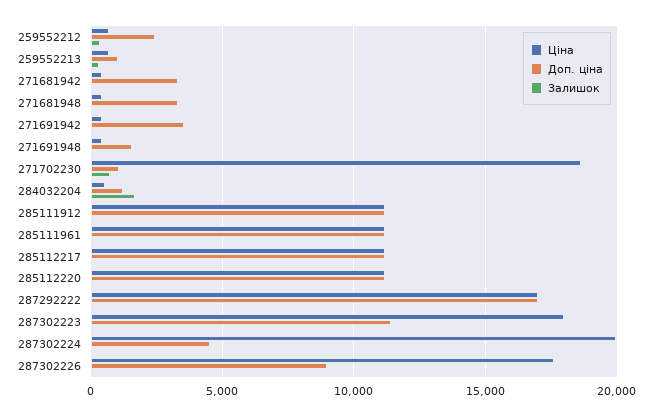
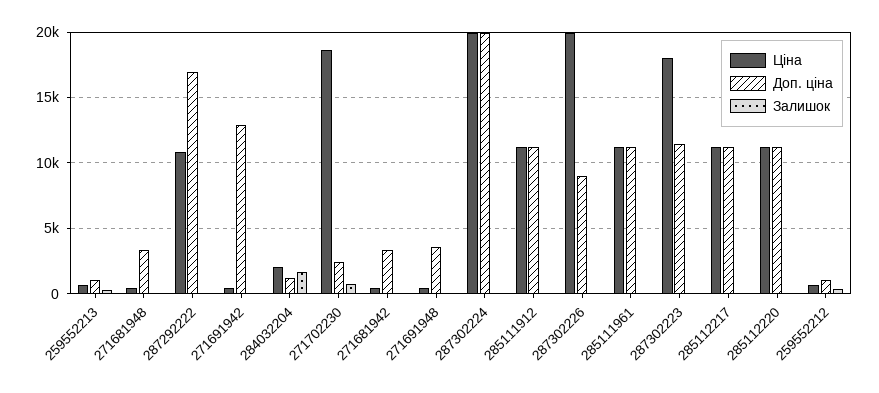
Доп. ціна, 259552212: 2500 -> 1000
Доп. ціна, 271691942: 3500 -> 13000
Доп. ціна, 271691948: 1500 -> 3500
Доп. ціна, 271702230: 1000 -> 2500
Ціна, 284032204: 500 -> 2000
Ціна, 287292222: 17000 -> 11000
Доп. ціна, 287302224: 4500 -> 20000
Ціна, 287302226: 17500 -> 20000

